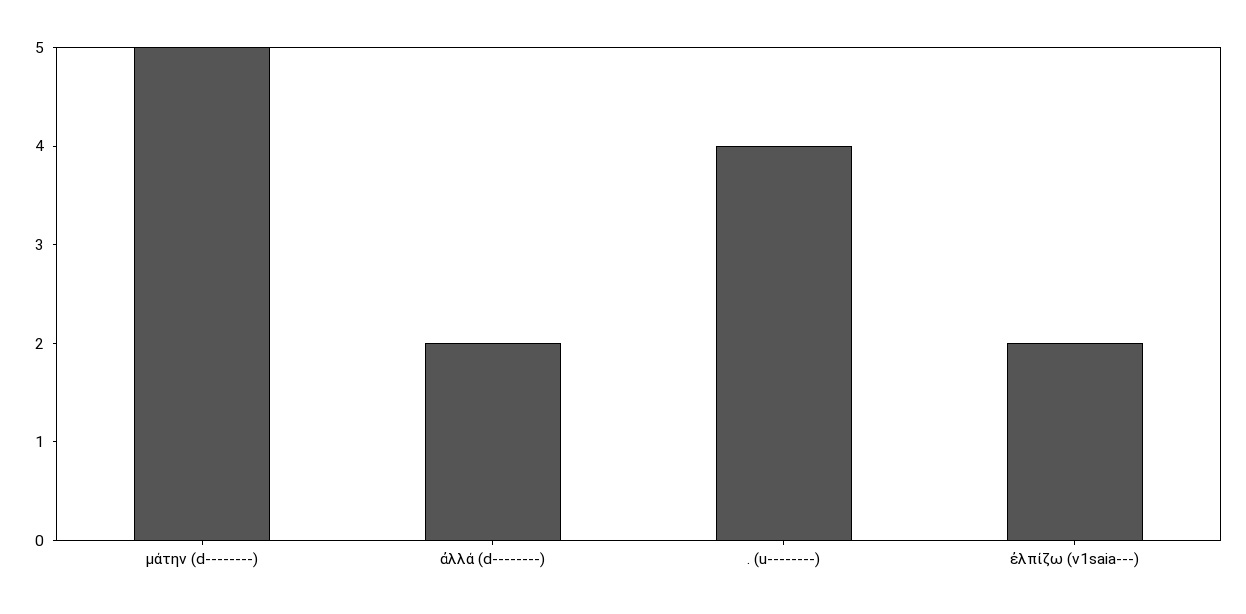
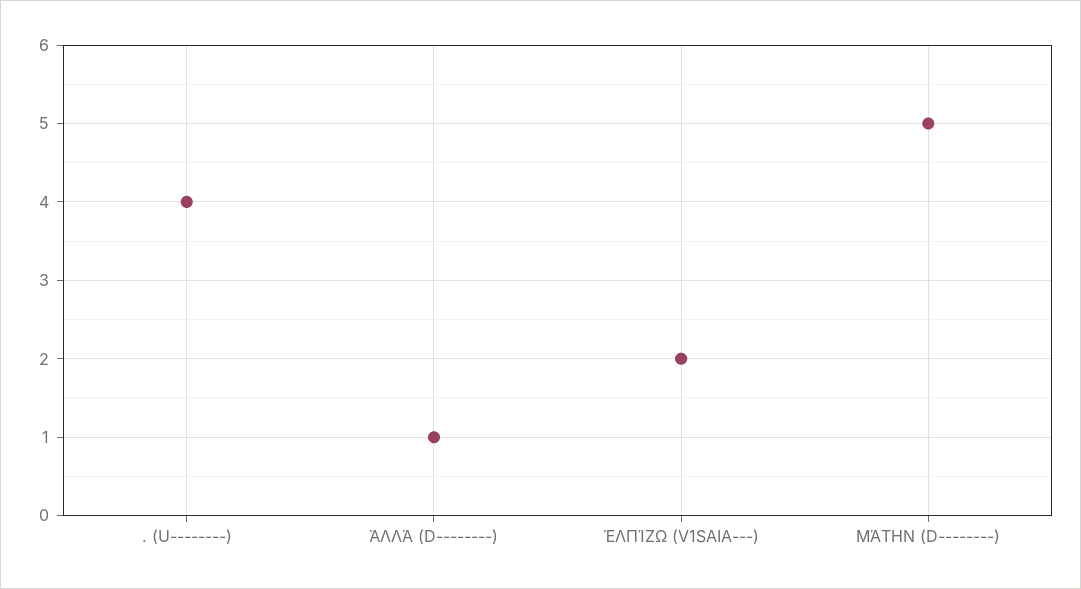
ἀλλά (d--------): 2 -> 1

